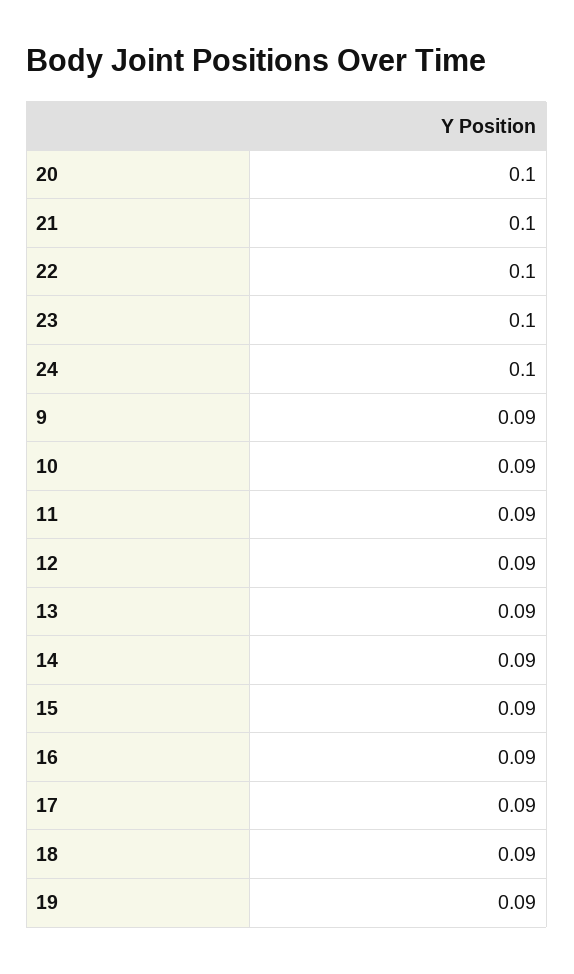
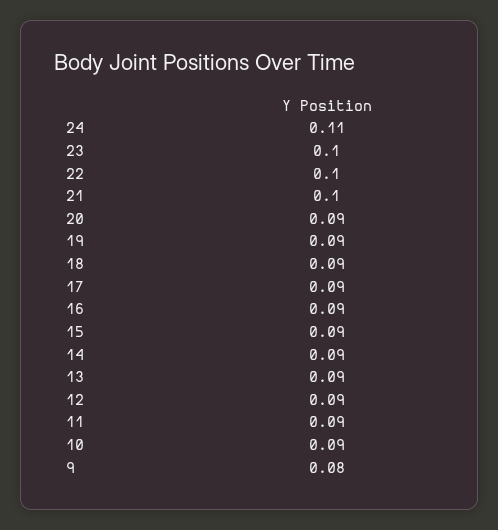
20: 0.1 -> 0.09
24: 0.1 -> 0.11
9: 0.09 -> 0.08

